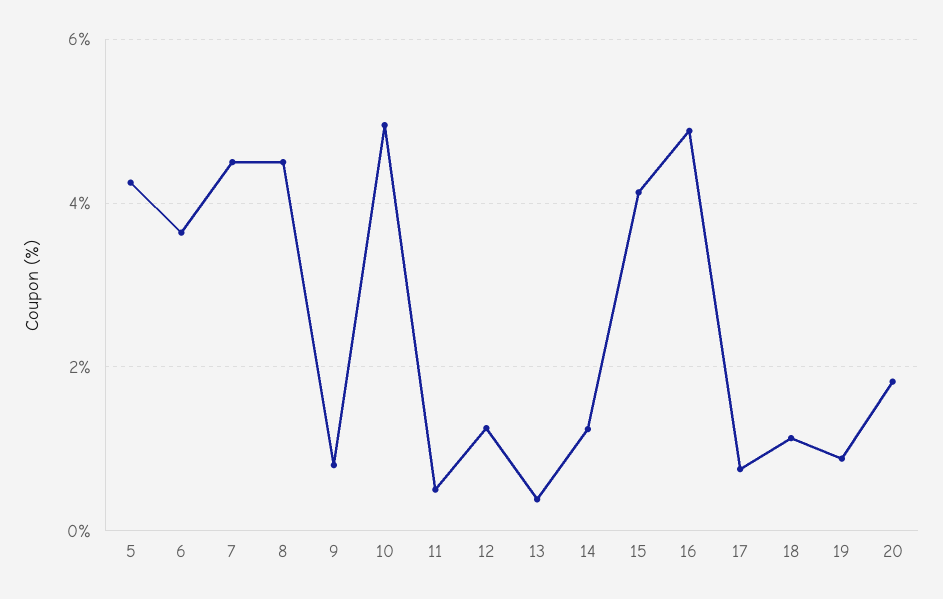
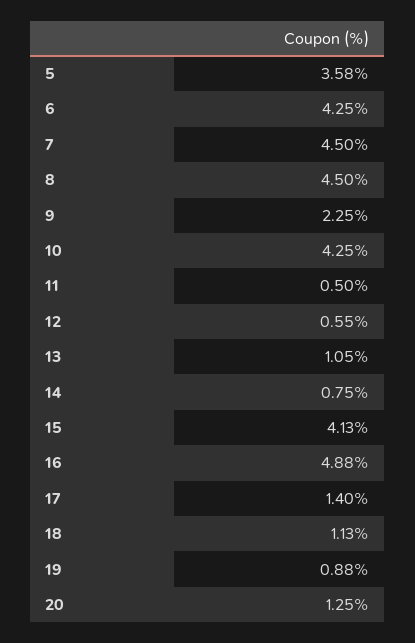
5: 4.2 -> 3.58
6: 3.6 -> 4.25
9: 0.8 -> 2.25
10: 5 -> 4.25
12: 1.2 -> 0.55
13: 0.4 -> 1.05
14: 1.2 -> 0.75
17: 0.8 -> 1.4
20: 1.8 -> 1.25

